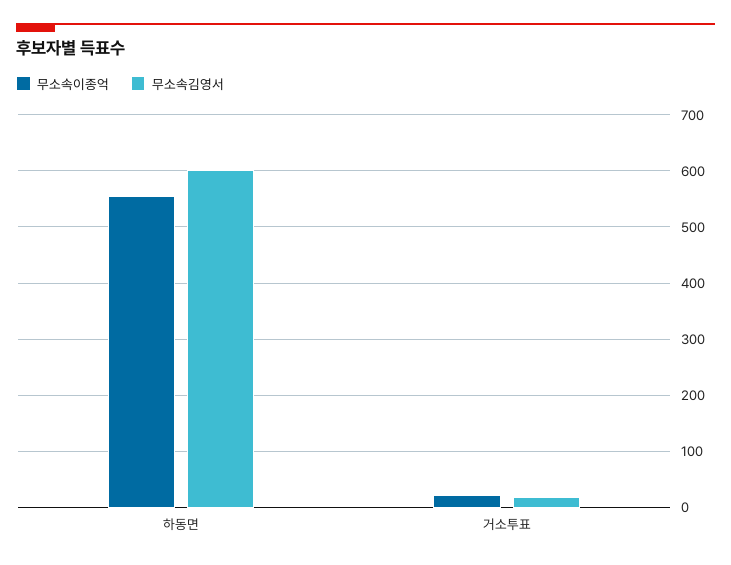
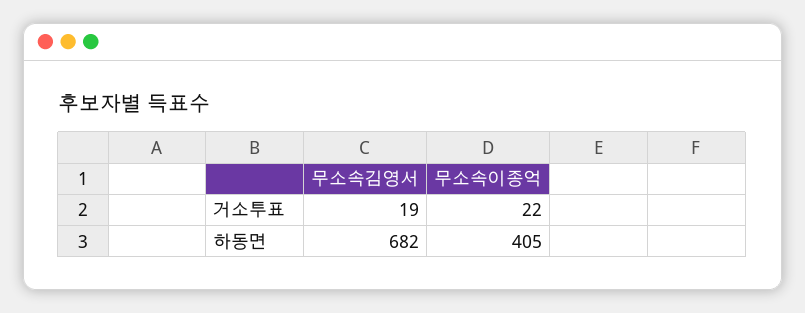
무소속이종억, 하동면: 560 -> 405
무소속김영서, 하동면: 600 -> 682

